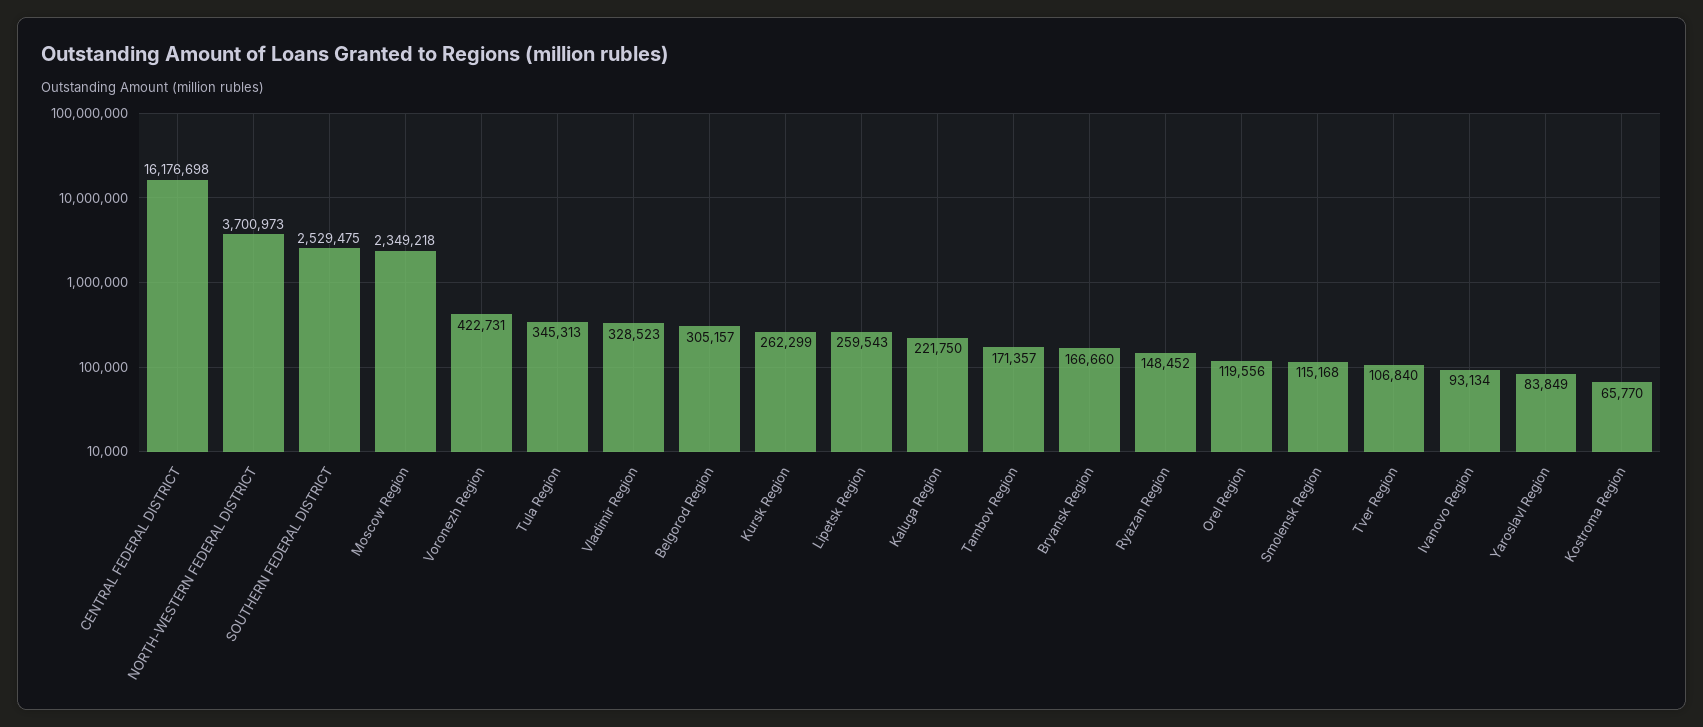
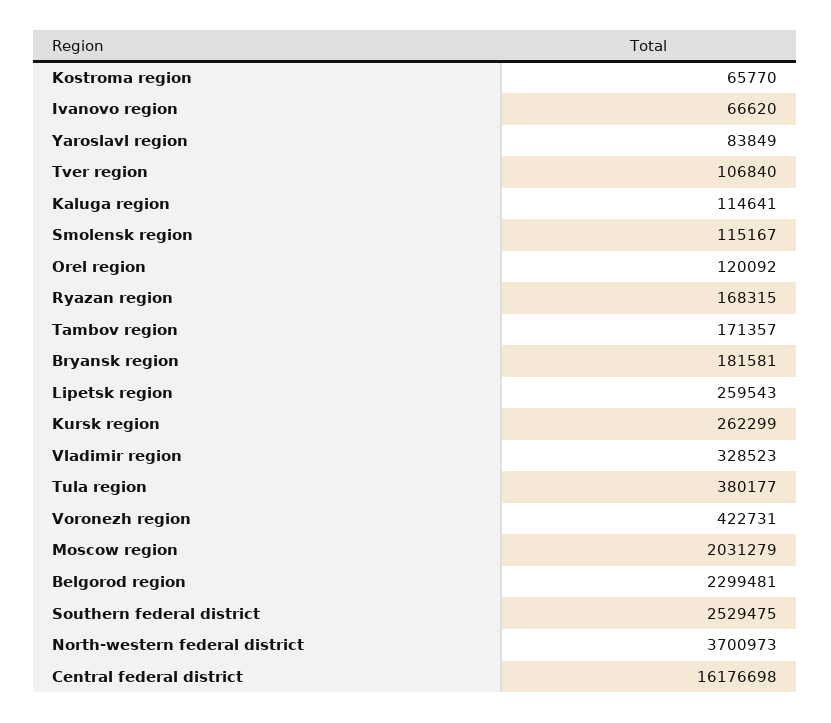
Moscow Region: 2349218 -> 2031279
Tula Region: 345313 -> 380177
Belgorod Region: 305157 -> 2299481
Kaluga Region: 221750 -> 114641
Bryansk Region: 166660 -> 181581
Ryazan Region: 148452 -> 168315
Orel Region: 119556 -> 120092
Smolensk Region: 115168 -> 115167
Ivanovo Region: 93134 -> 66620

